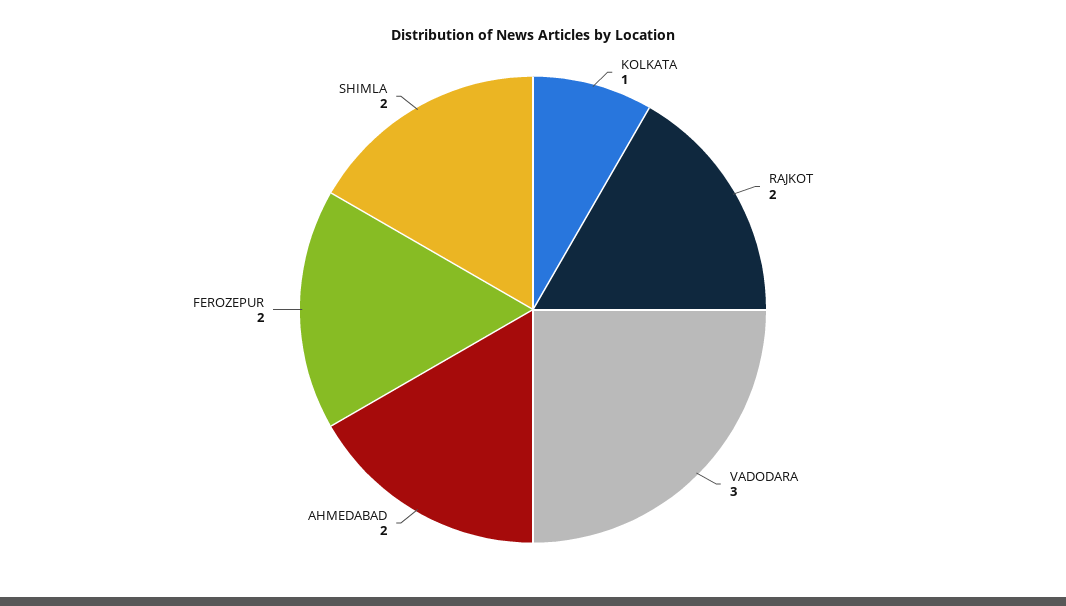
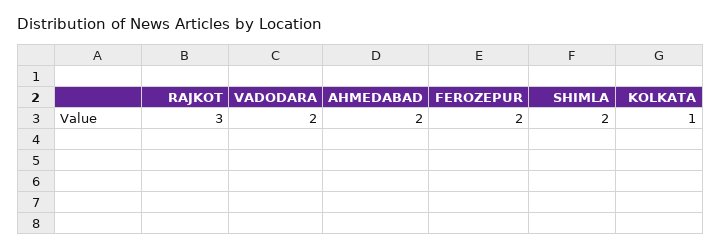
RAJKOT: 2 -> 3
VADODARA: 3 -> 2

